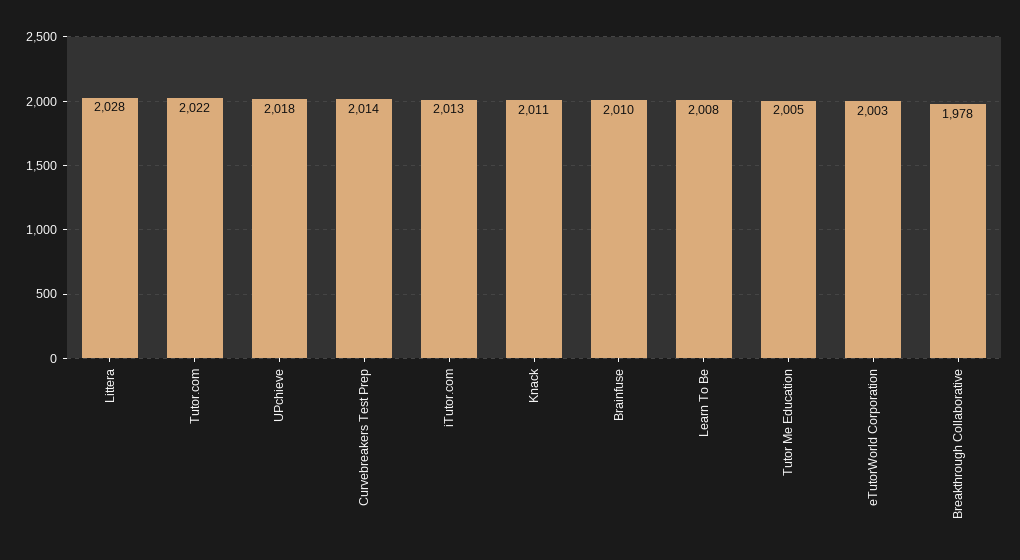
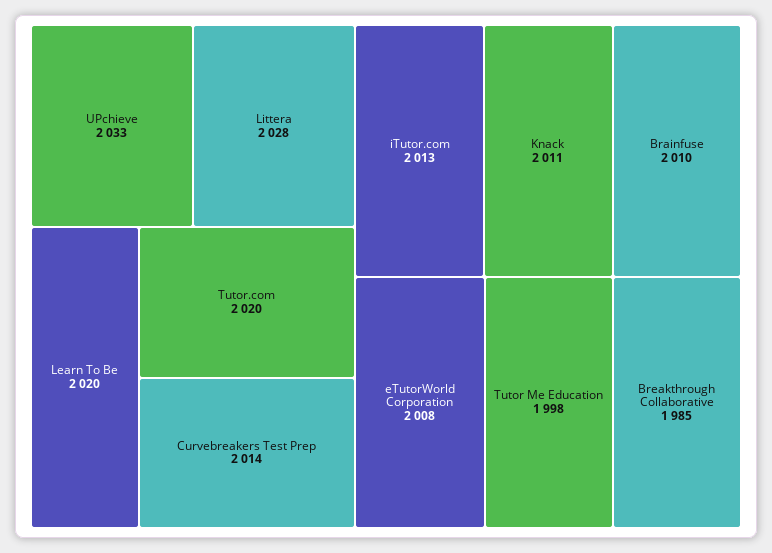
Tutor.com: 2022 -> 2020
UPchieve: 2018 -> 2033
Learn To Be: 2008 -> 2020
Tutor Me Education: 2005 -> 1998
eTutorWorld Corporation: 2003 -> 2008
Breakthrough Collaborative: 1978 -> 1985

